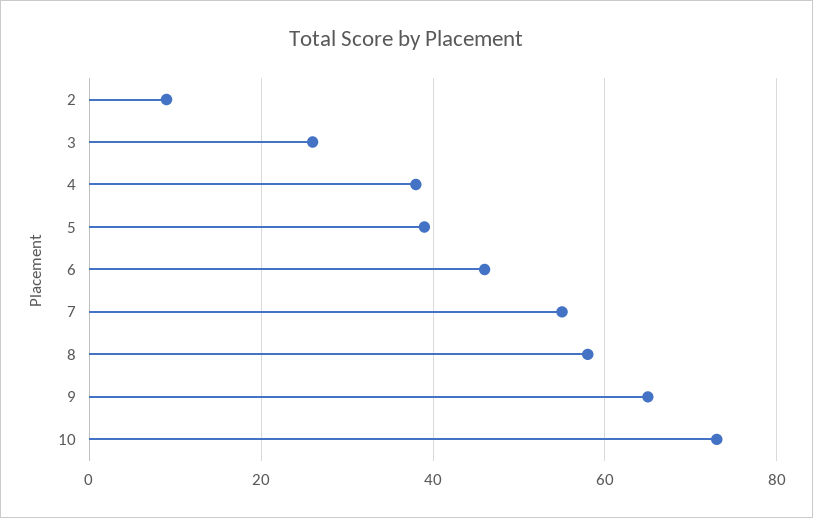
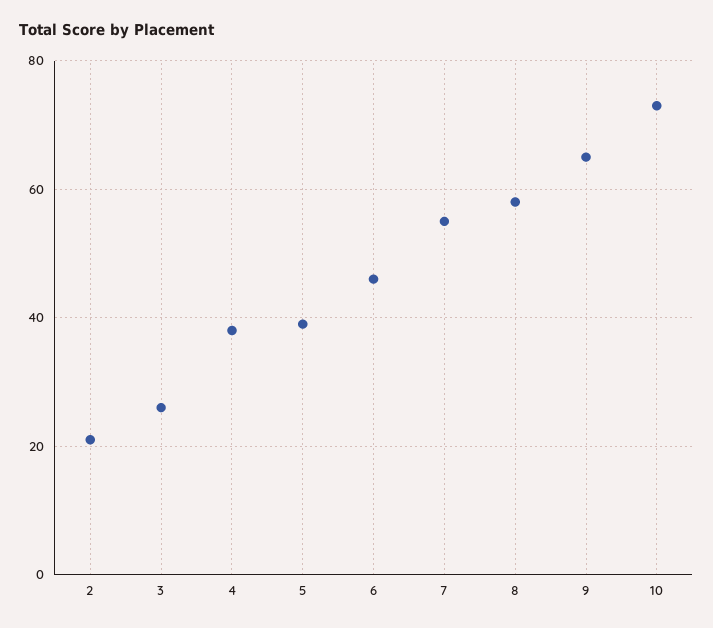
2: 10 -> 20

